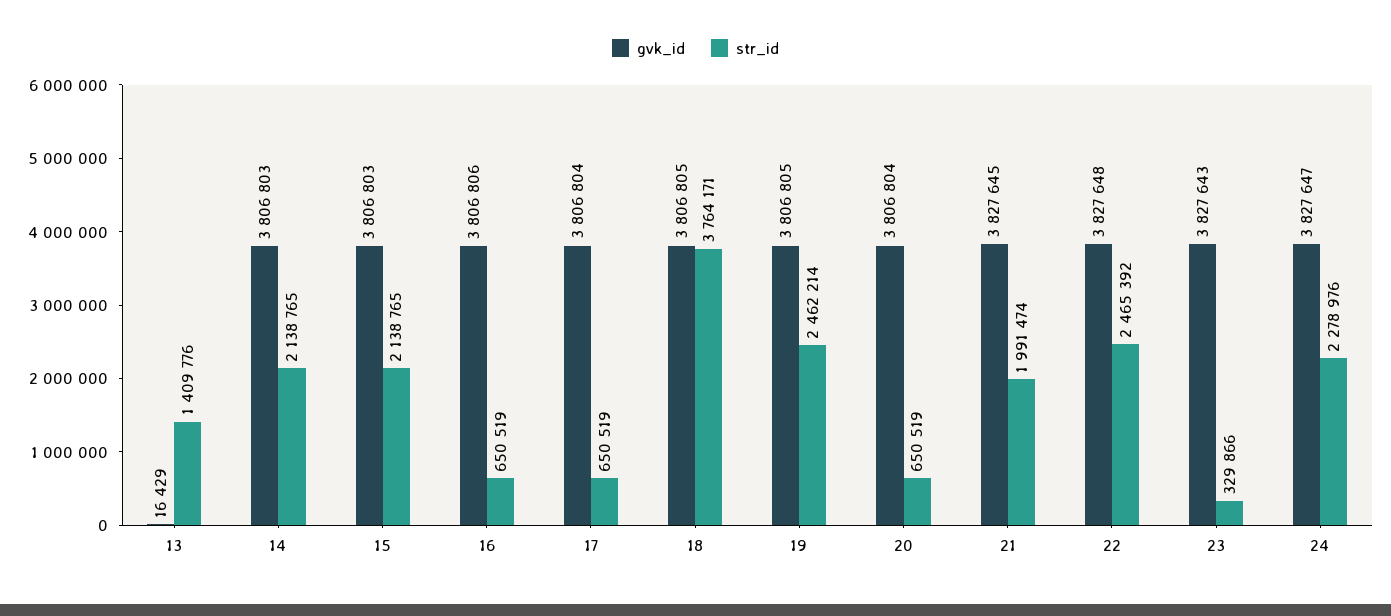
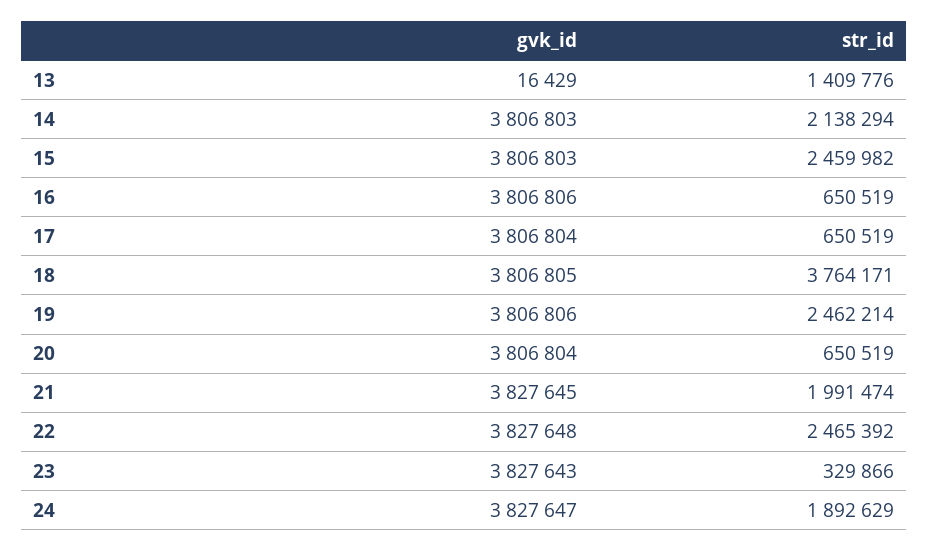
str_id, 14: 2138765 -> 2138294
str_id, 15: 2138765 -> 2459982
gvk_id, 19: 3806805 -> 3806806
str_id, 24: 2278976 -> 1892629

